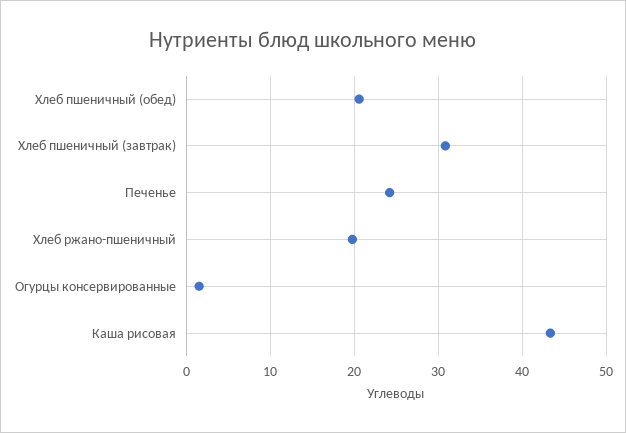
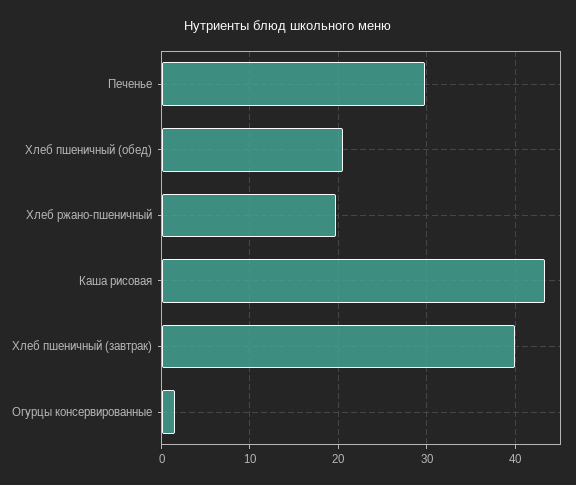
Хлеб пшеничный (завтрак): 31 -> 40
Печенье: 24 -> 30

